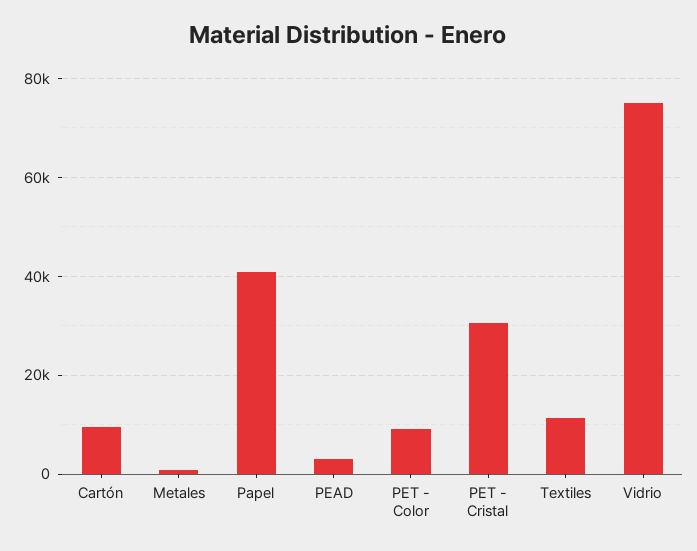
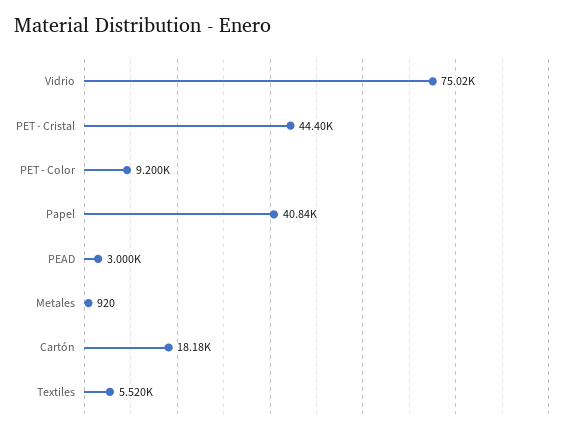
Cartón: 10000 -> 18180
PET - Cristal: 30000 -> 44400
Textiles: 12000 -> 5520

